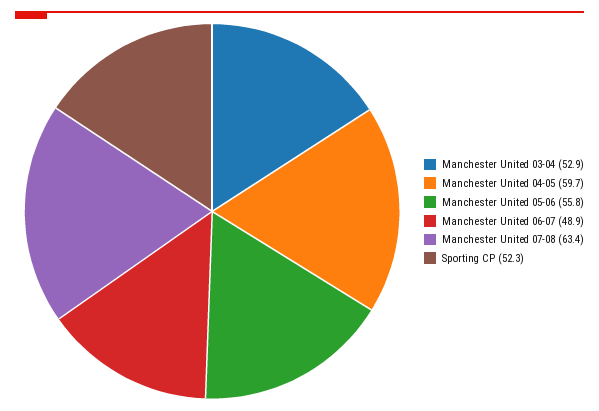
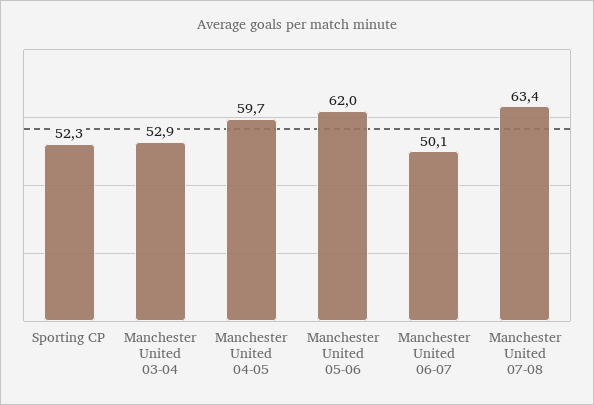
Manchester United 05-06: 55.8 -> 62
Manchester United 06-07: 48.9 -> 50.1

